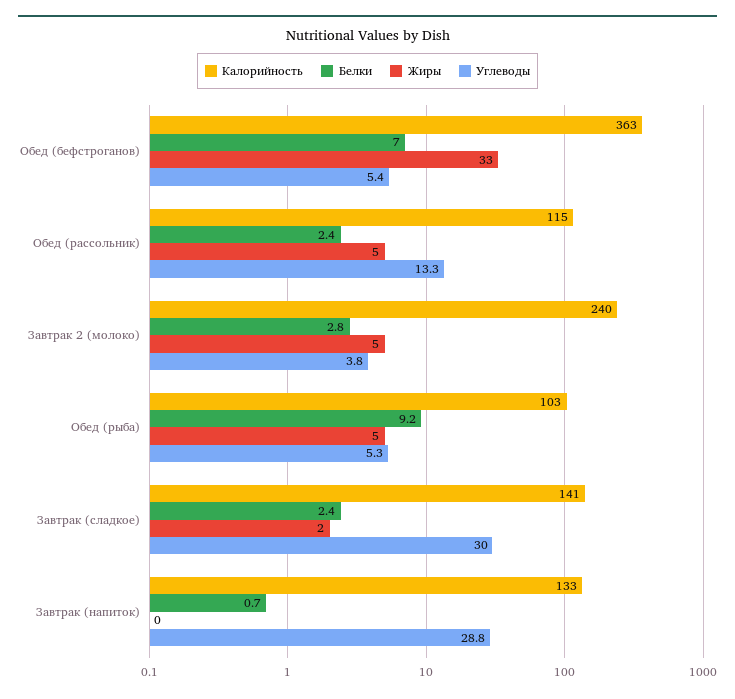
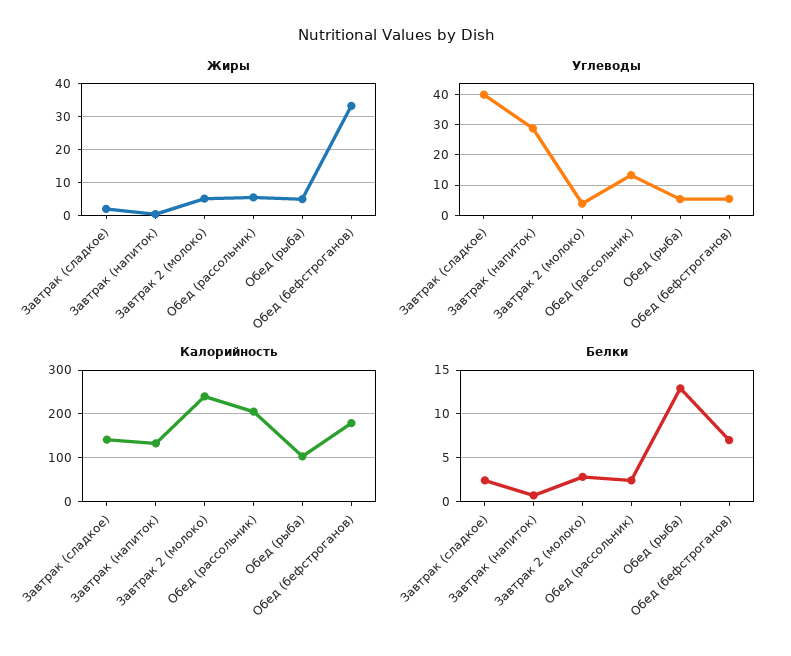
Калорийность, Обед (бефстроганов): 363 -> 180
Калорийность, Обед (рассольник): 115 -> 200
Белки, Обед (рыба): 9.2 -> 13
Углеводы, Завтрак (сладкое): 30 -> 40

